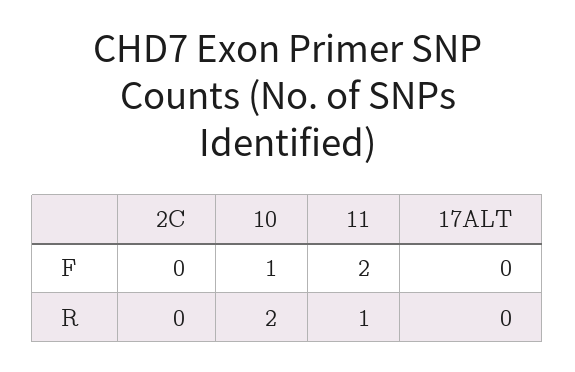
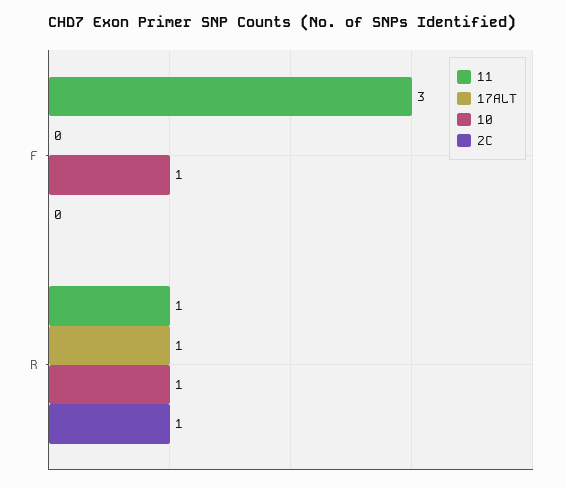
11, F: 2 -> 3
2C, R: 0 -> 1
10, R: 2 -> 1
17ALT, R: 0 -> 1

